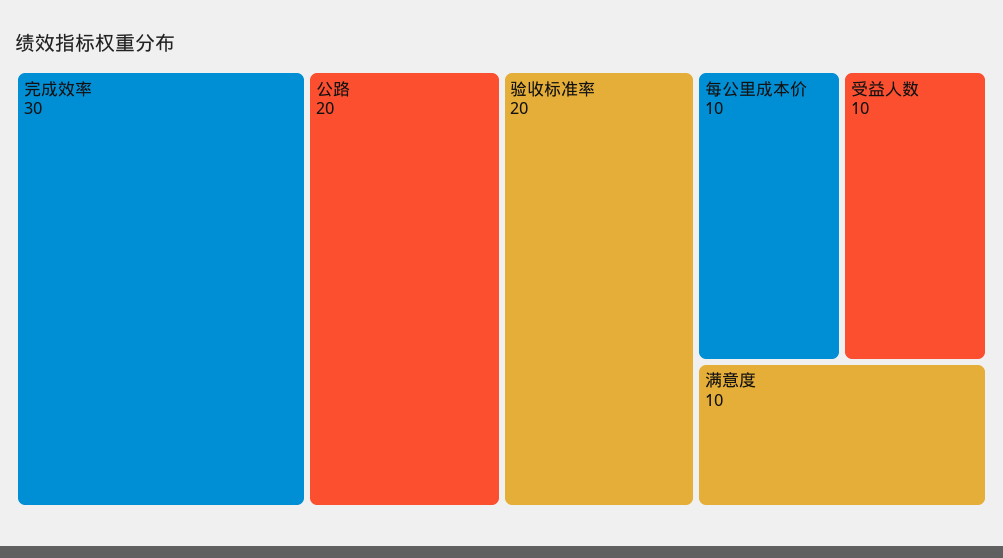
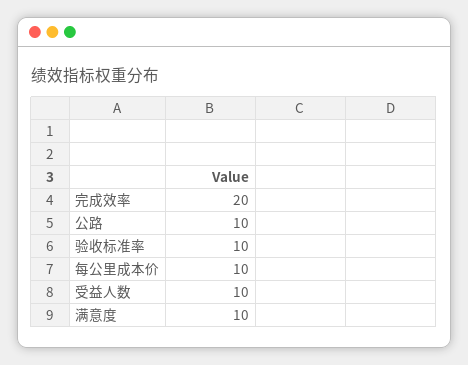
完成效率: 30 -> 20
公路: 20 -> 10
验收标准率: 20 -> 10

